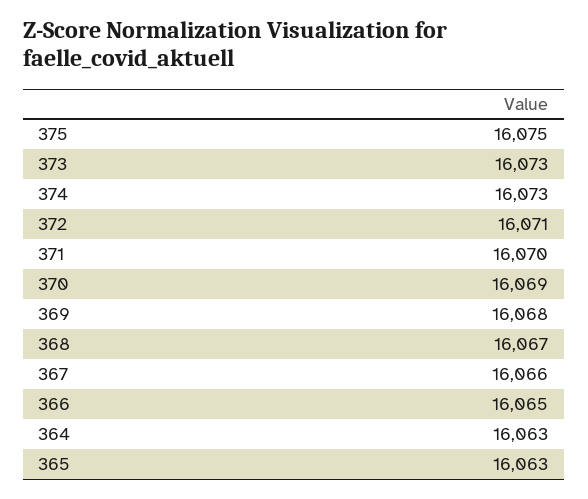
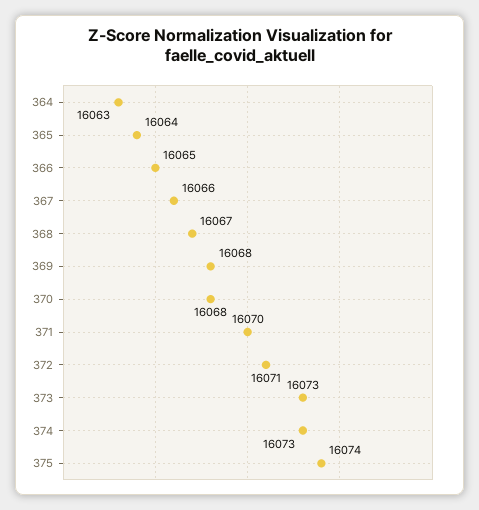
375: 16075 -> 16074
370: 16069 -> 16068
365: 16063 -> 16064

